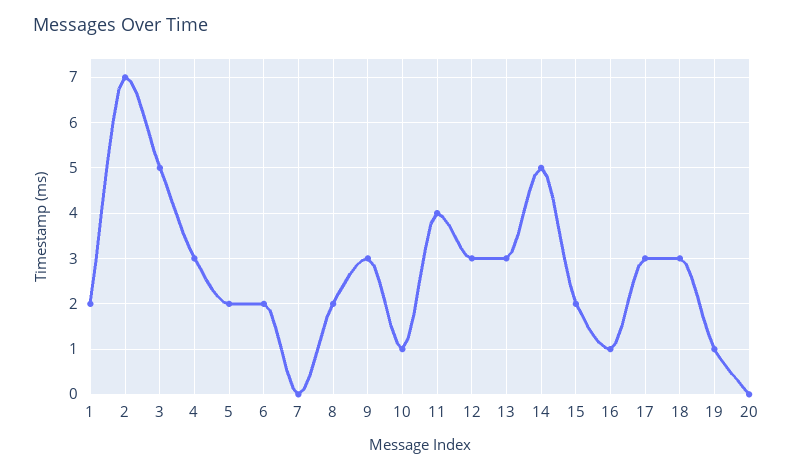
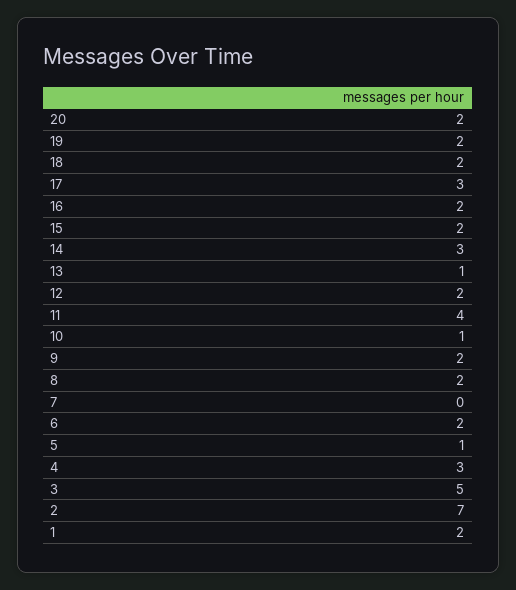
5: 2 -> 1
9: 3 -> 2
12: 3 -> 2
13: 3 -> 1
14: 5 -> 3
16: 1 -> 2
18: 3 -> 2
19: 1 -> 2
20: 0 -> 2

